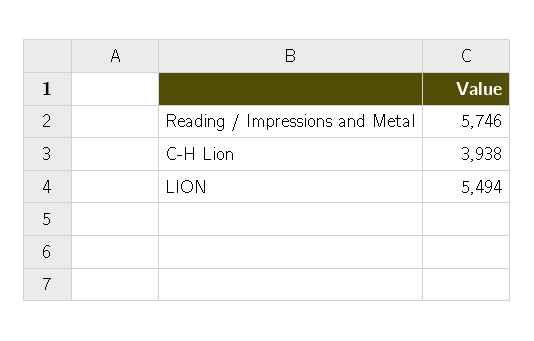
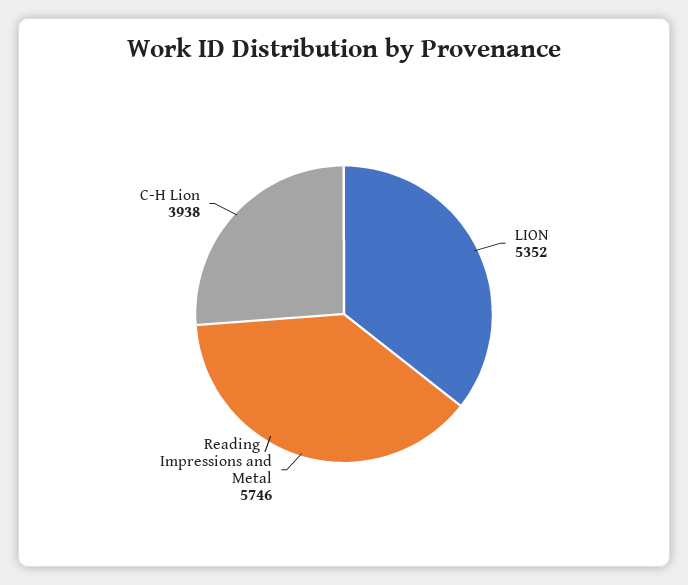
LION: 5494 -> 5352

